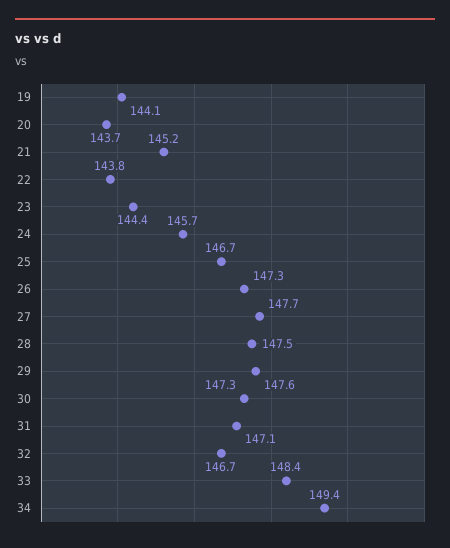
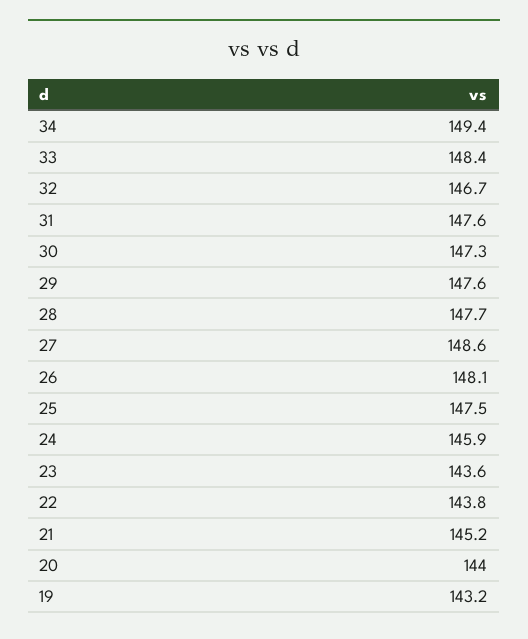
19: 144.1 -> 143.2
20: 143.7 -> 144
23: 144.4 -> 143.6
24: 145.7 -> 145.9
25: 146.7 -> 147.5
26: 147.3 -> 148.1
27: 147.7 -> 148.6
28: 147.5 -> 147.7
31: 147.1 -> 147.6

